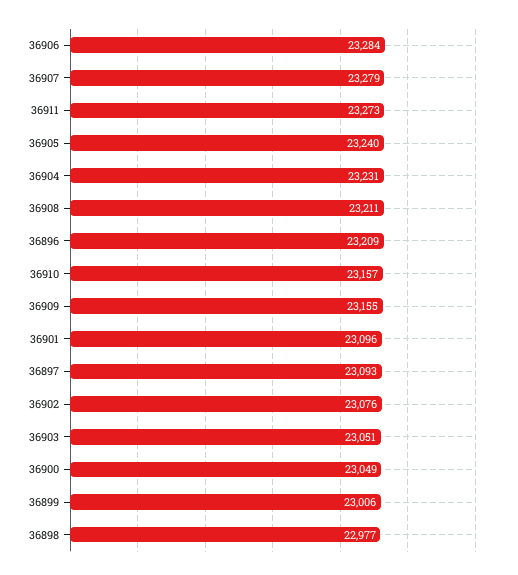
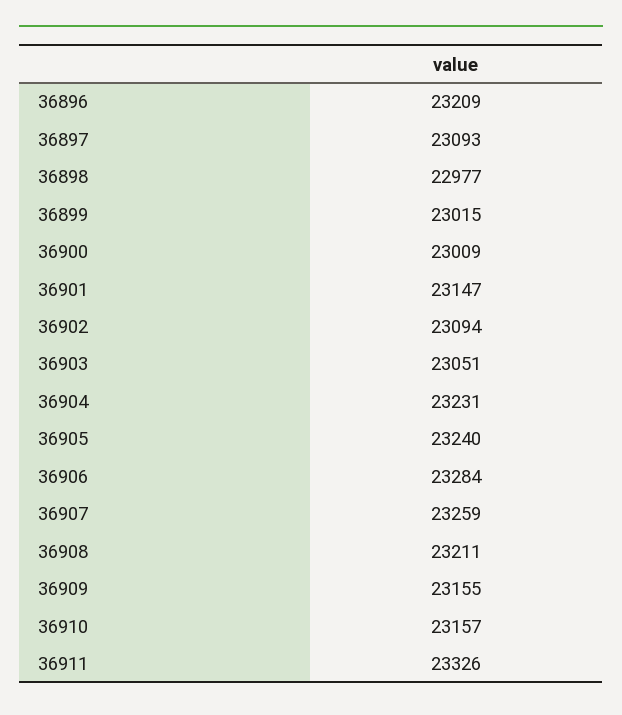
36907: 23279 -> 23259
36911: 23273 -> 23326
36901: 23096 -> 23147
36902: 23076 -> 23094
36900: 23049 -> 23009
36899: 23006 -> 23015

